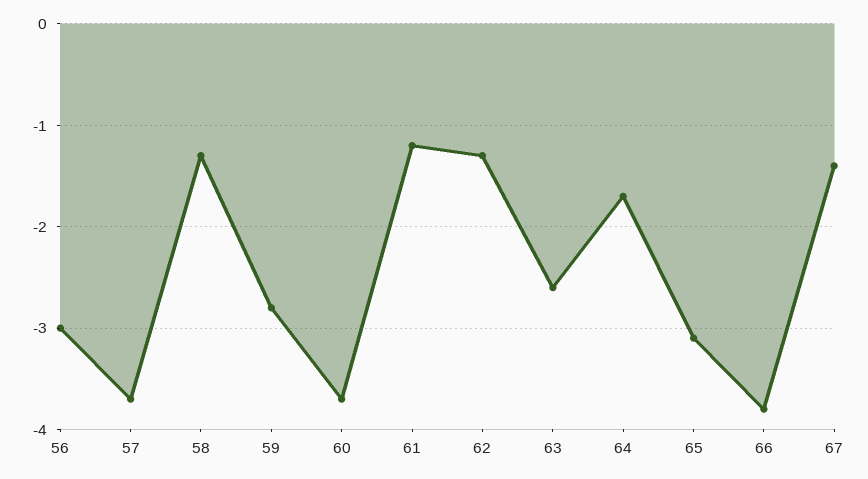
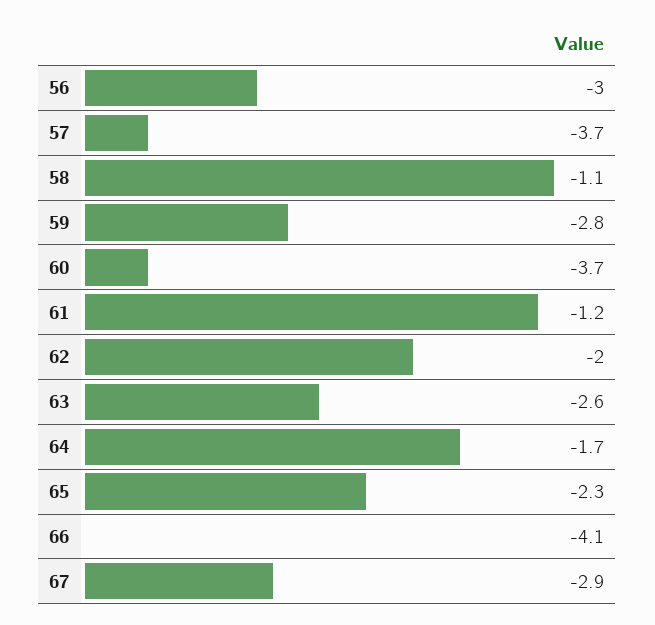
58: -1.3 -> -1.1
62: -1.3 -> -2
65: -3.1 -> -2.3
66: -3.8 -> -4.1
67: -1.4 -> -2.9

